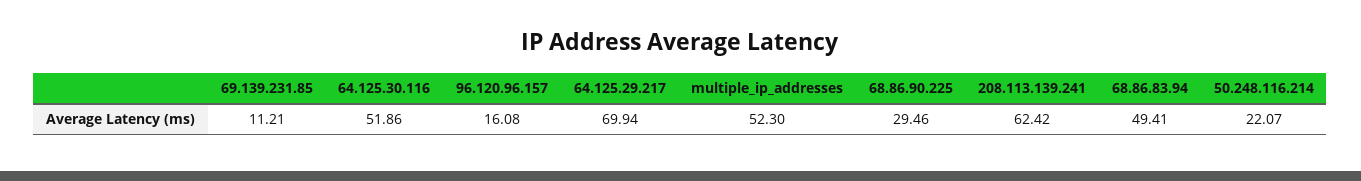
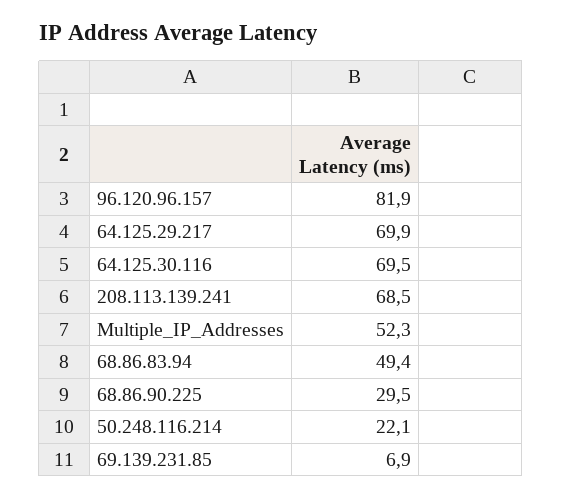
69.139.231.85: 11.21 -> 6.9
64.125.30.116: 51.86 -> 69.5
96.120.96.157: 16.08 -> 81.9
208.113.139.241: 62.42 -> 68.5

